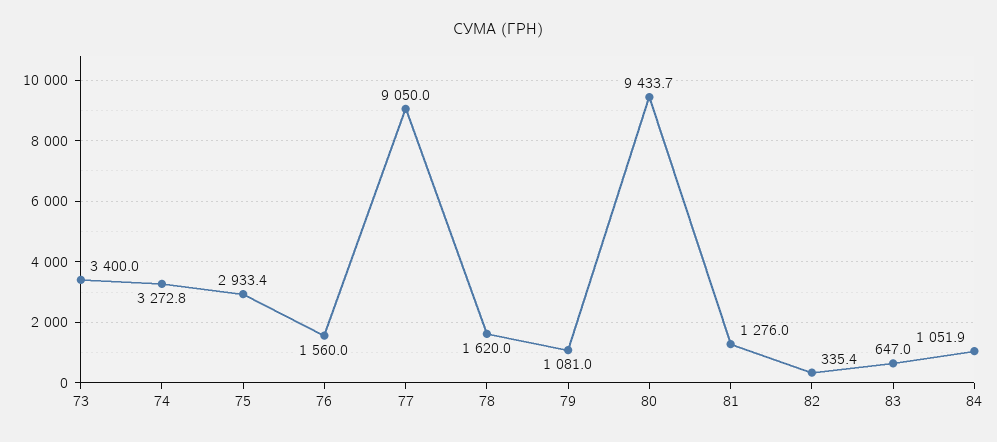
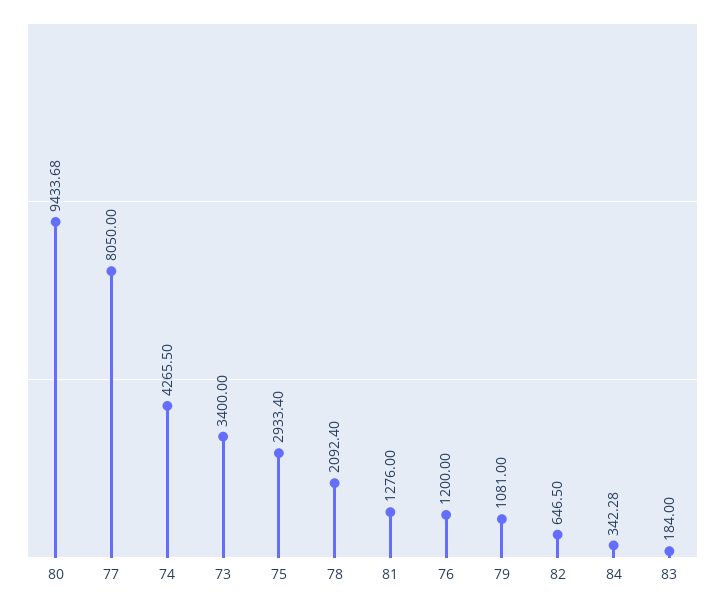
74: 3272.8 -> 4265.5
76: 1560 -> 1200
77: 9050 -> 8050
78: 1620 -> 2092.4
82: 335.4 -> 646.5
83: 647 -> 184
84: 1051.9 -> 342.28

